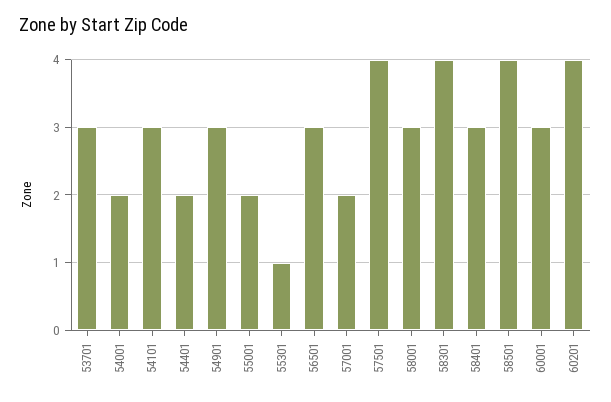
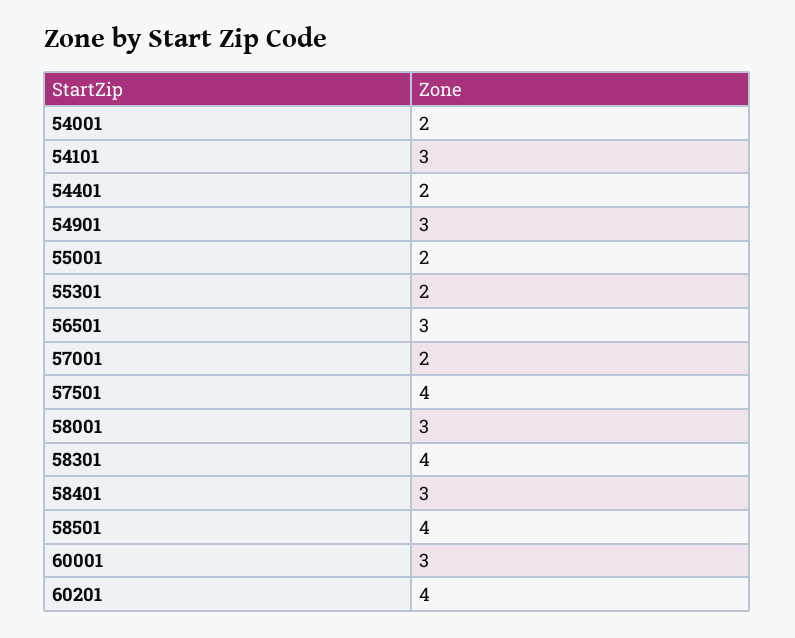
53701: 3 -> none
55301: 1 -> 2

